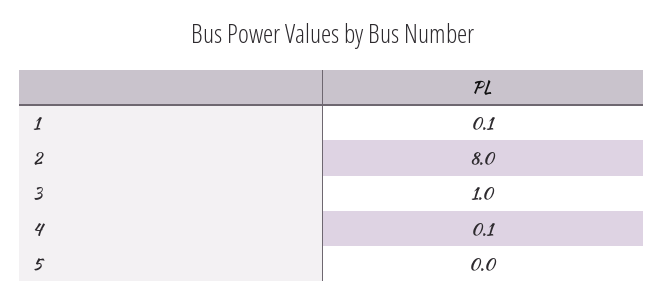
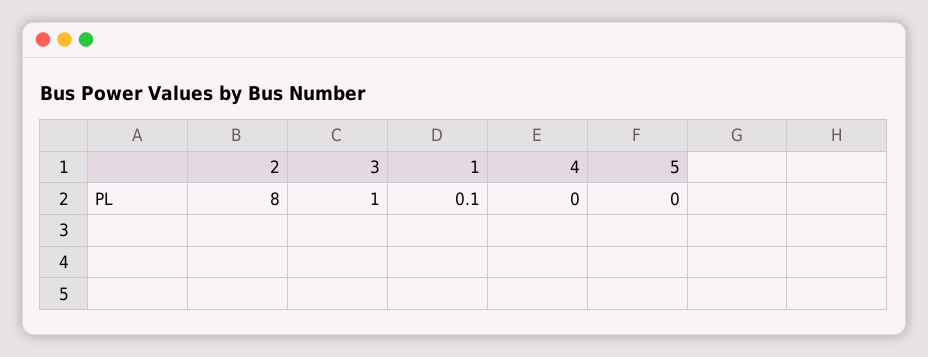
4: 0.1 -> 0

